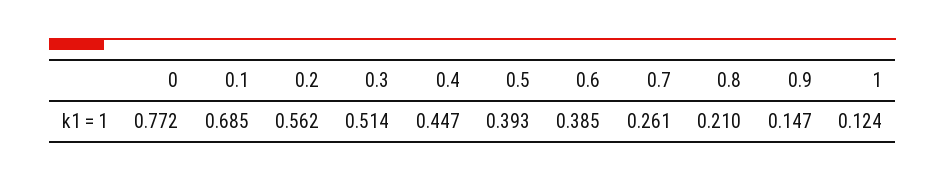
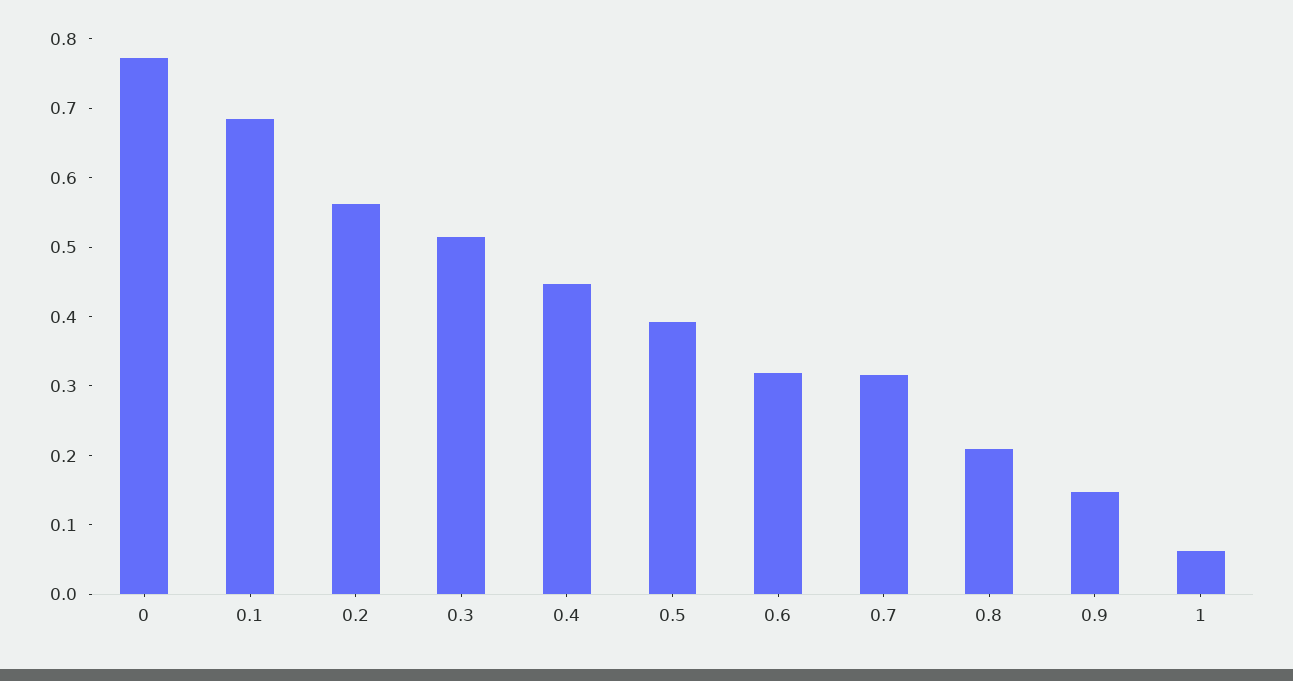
0.6: 0.385 -> 0.32
0.7: 0.261 -> 0.32
1: 0.124 -> 0.06

